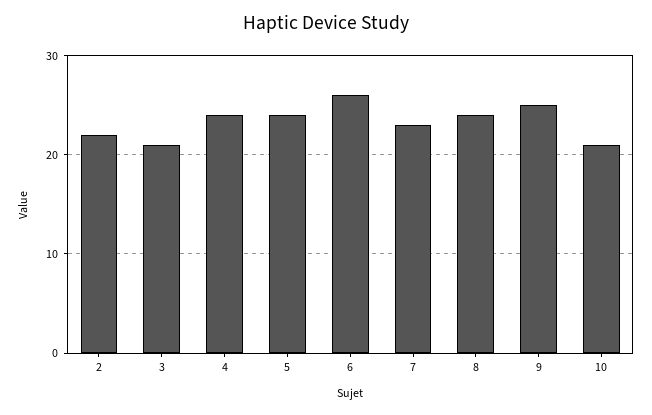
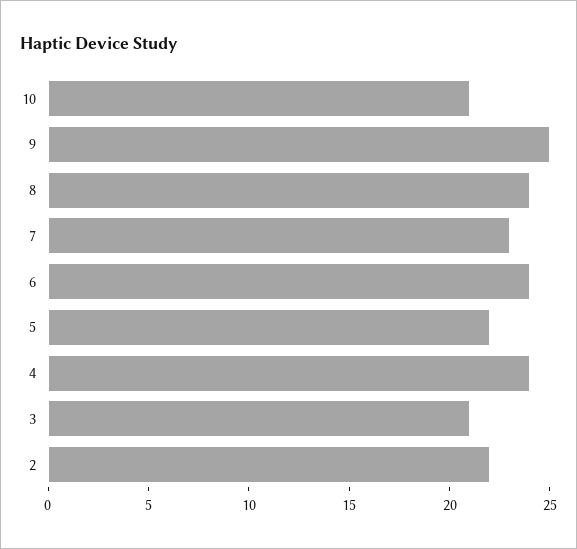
5: 24 -> 22
6: 26 -> 24

